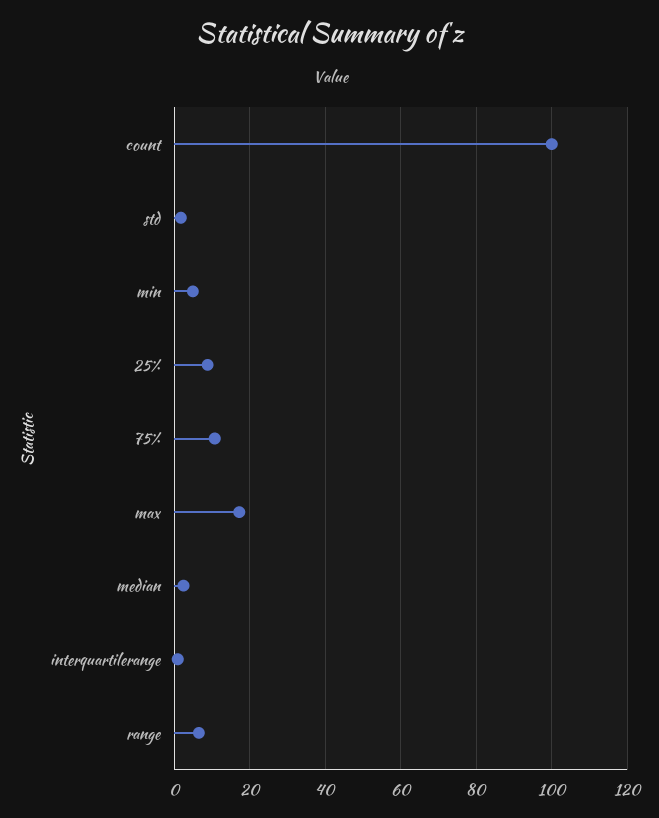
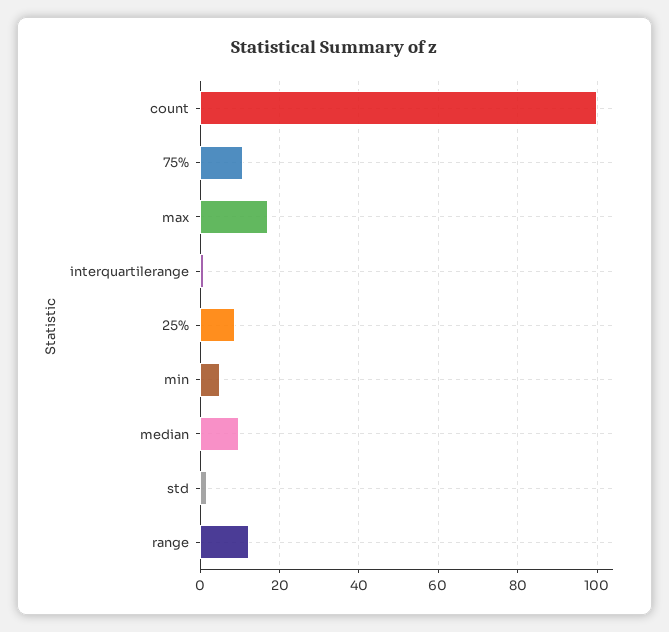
median: 2 -> 10
range: 6 -> 12

